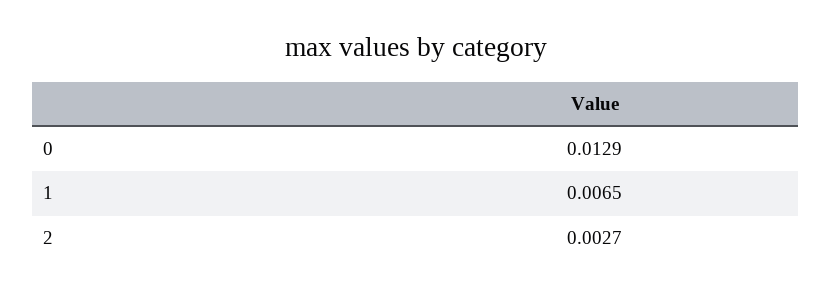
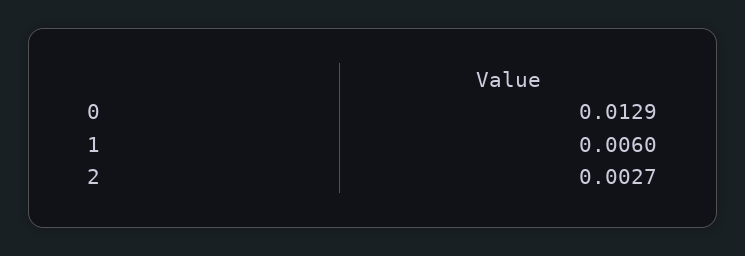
1: 0.0065 -> 0.006

